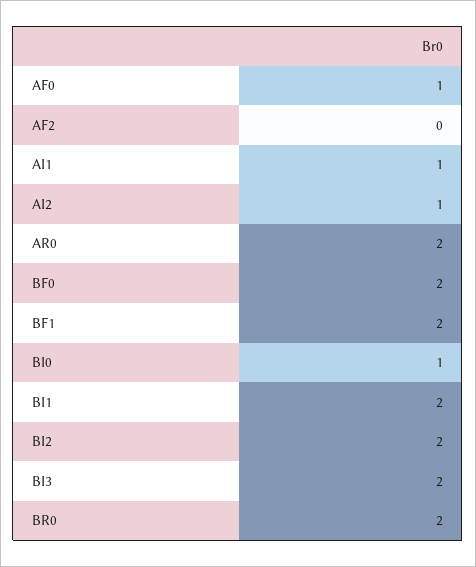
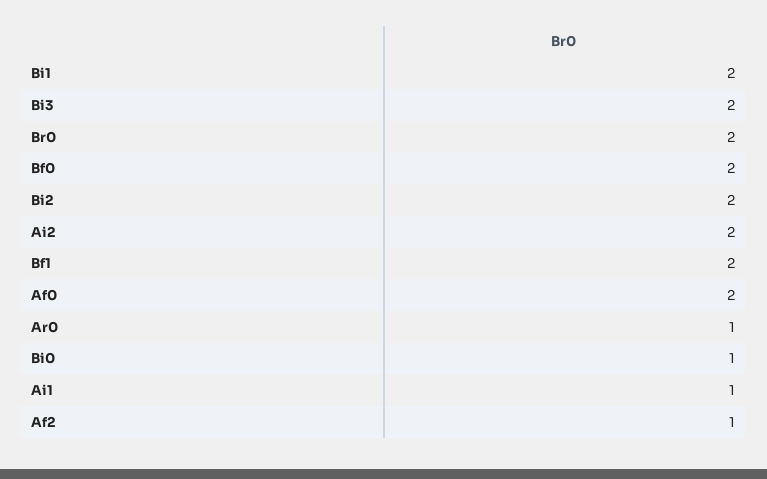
AF0: 1 -> 2
AF2: 0 -> 1
AI2: 1 -> 2
AR0: 2 -> 1

